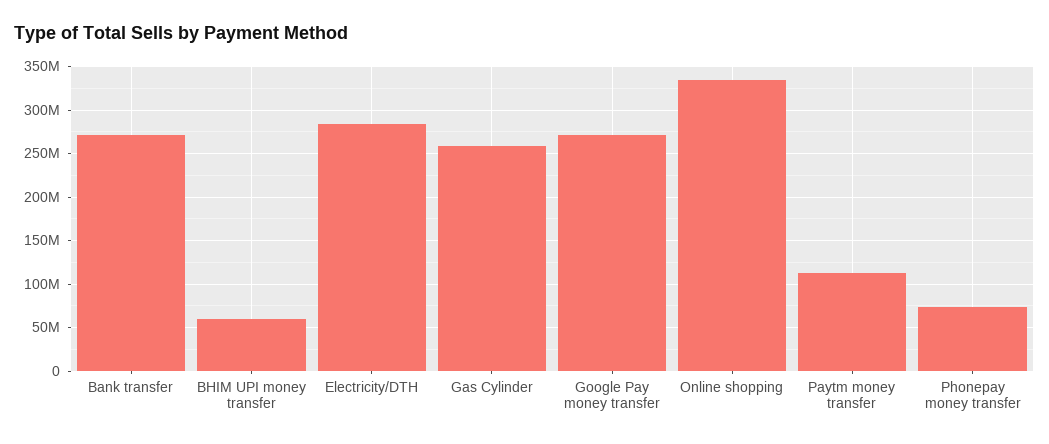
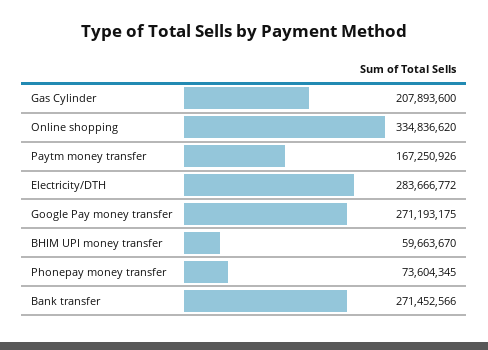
Gas Cylinder: 260000000 -> 207893600
Paytm money transfer: 110000000 -> 167250926

